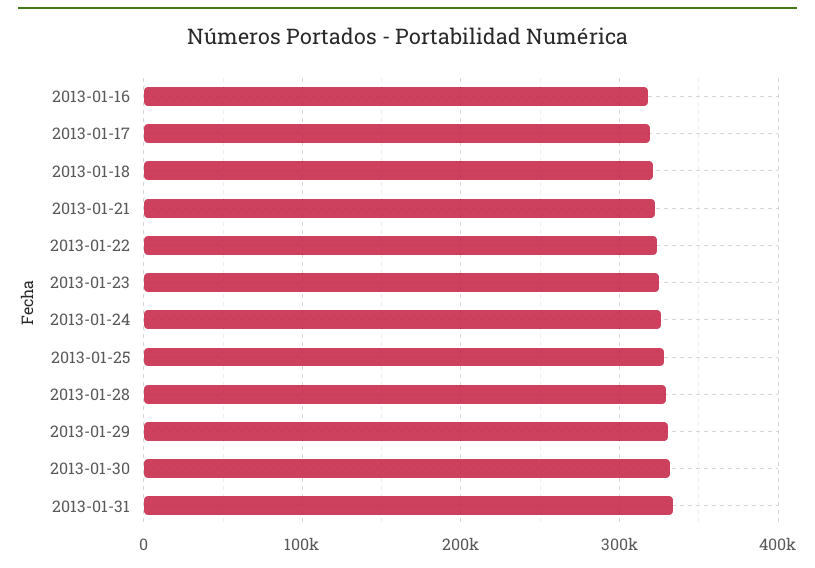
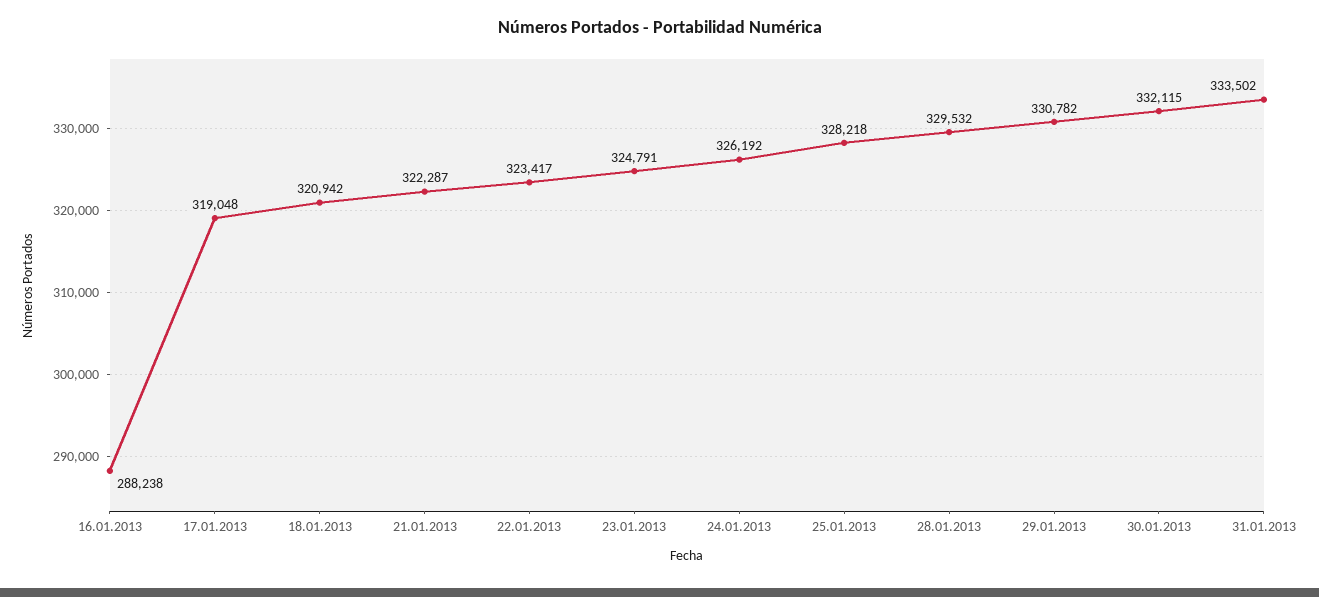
2013-01-16: 320000 -> 288238

